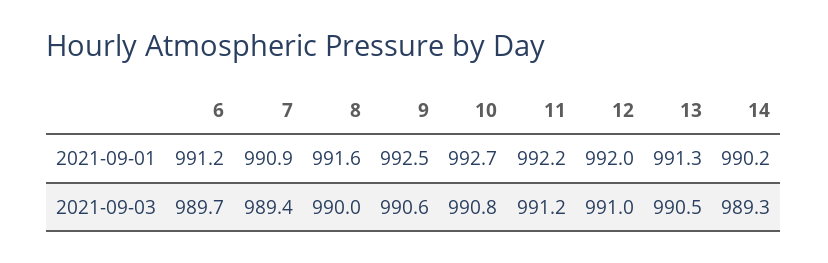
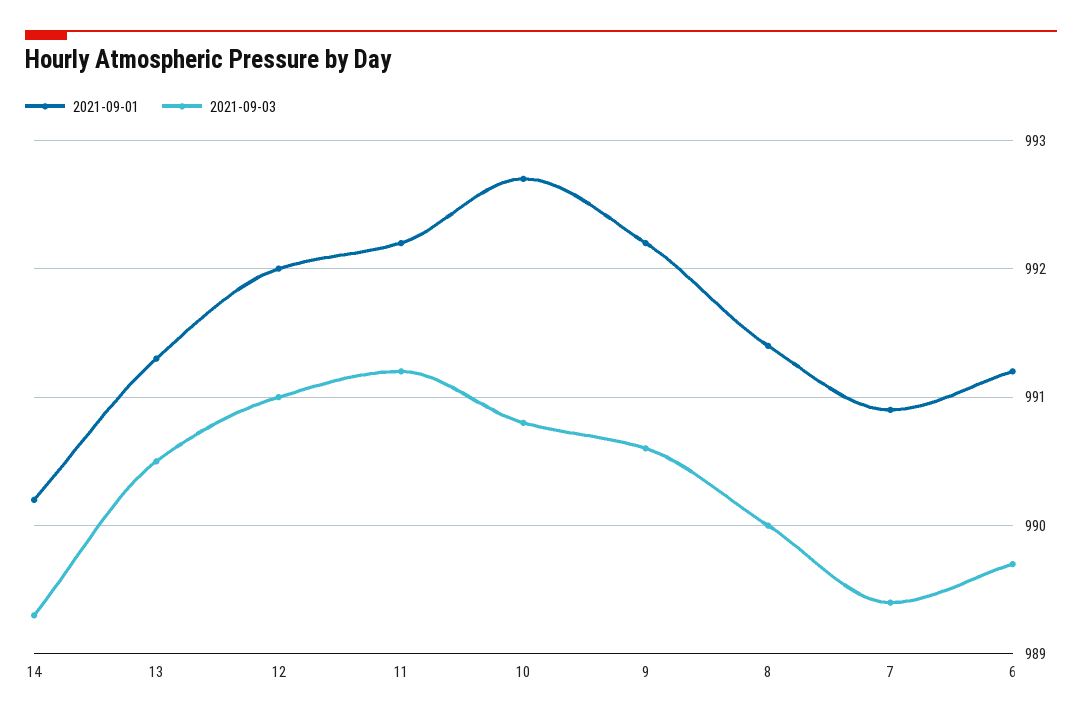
2021-09-01, 8: 991.6 -> 991.4
2021-09-01, 9: 992.5 -> 992.2

